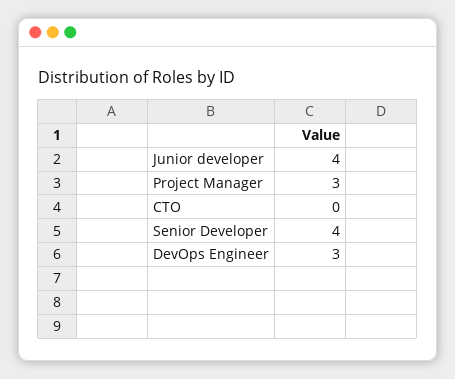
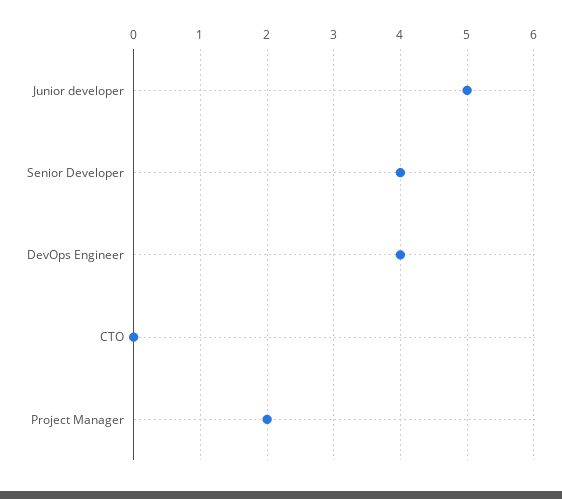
Junior developer: 4 -> 5
Project Manager: 3 -> 2
DevOps Engineer: 3 -> 4

